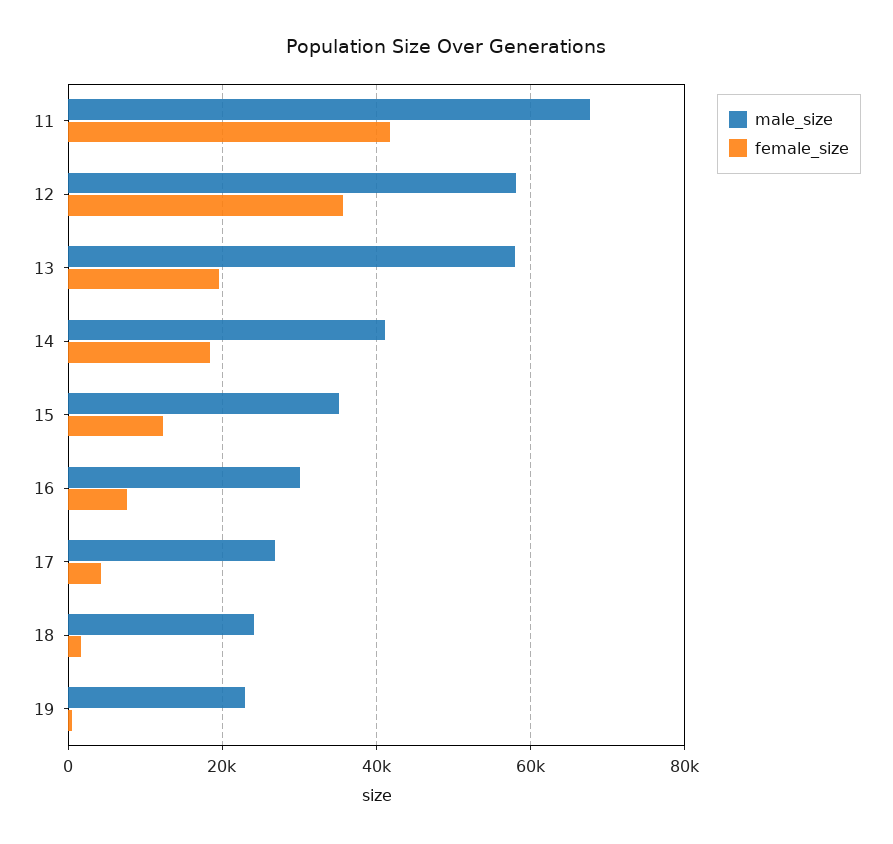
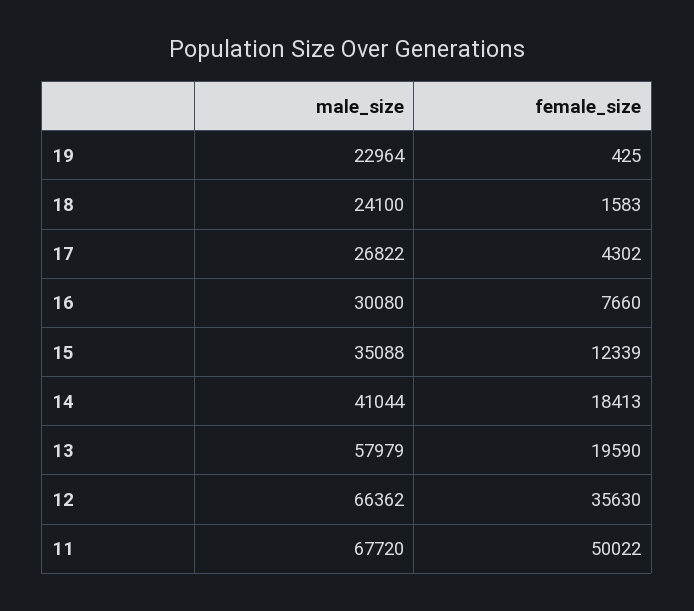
female_size, 11: 42000 -> 50022
male_size, 12: 58000 -> 66362

